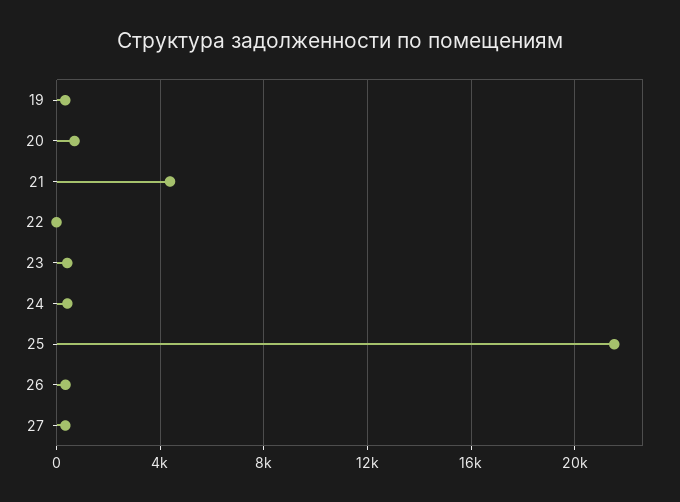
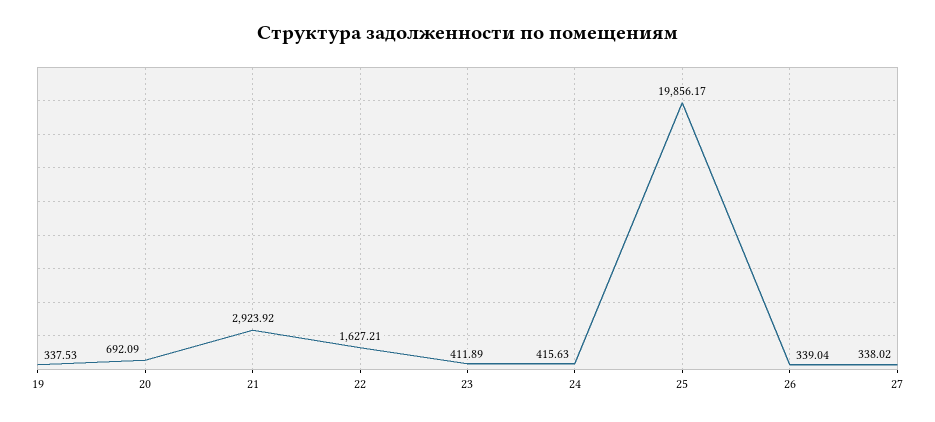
21: 4500 -> 2923.92
22: 0 -> 1627.21
25: 21500 -> 19856.17

